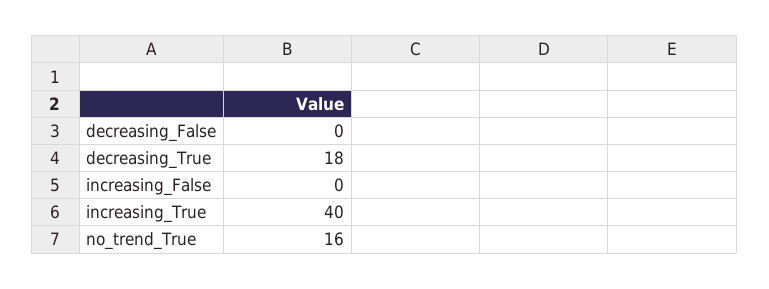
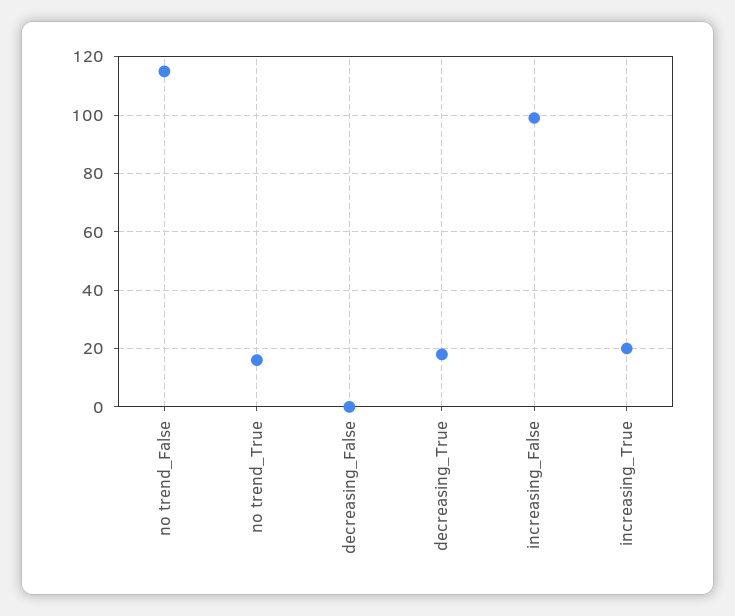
increasing_False: 0 -> 100
increasing_True: 40 -> 20
no trend_False: none -> 115

